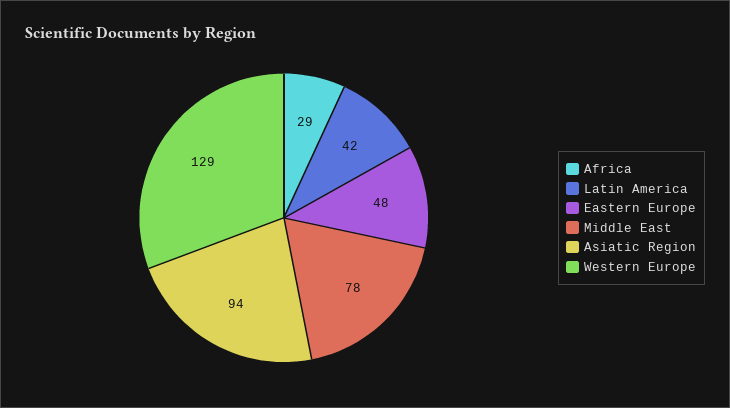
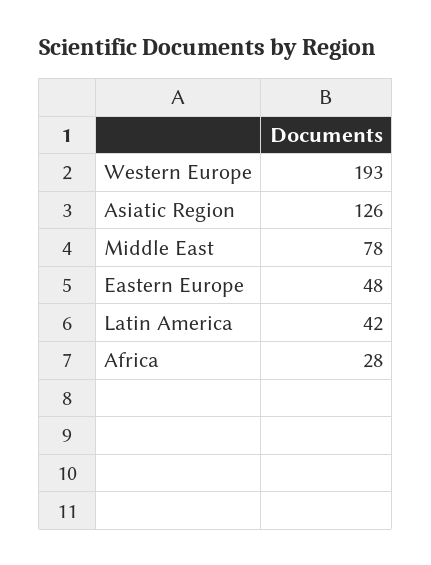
Africa: 29 -> 28
Asiatic Region: 94 -> 126
Western Europe: 129 -> 193

